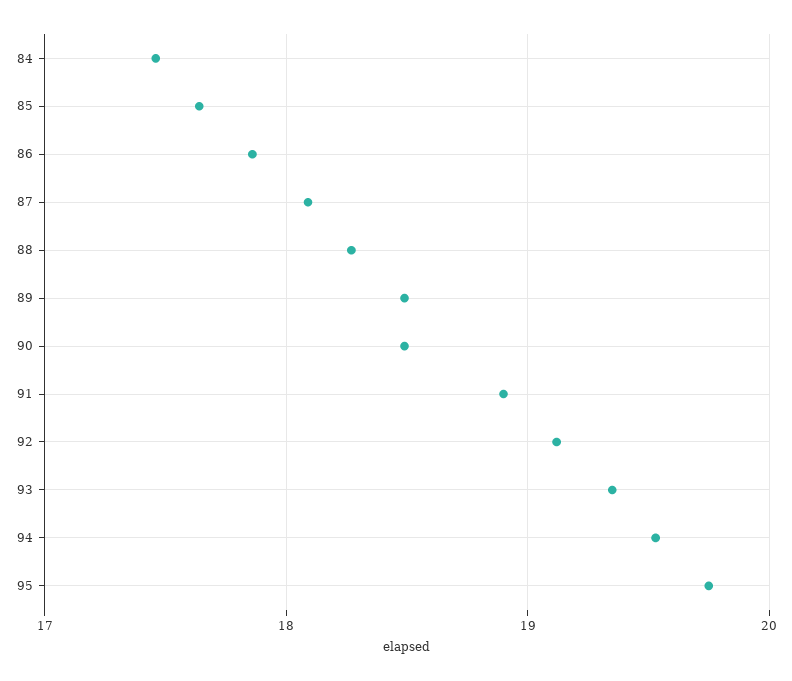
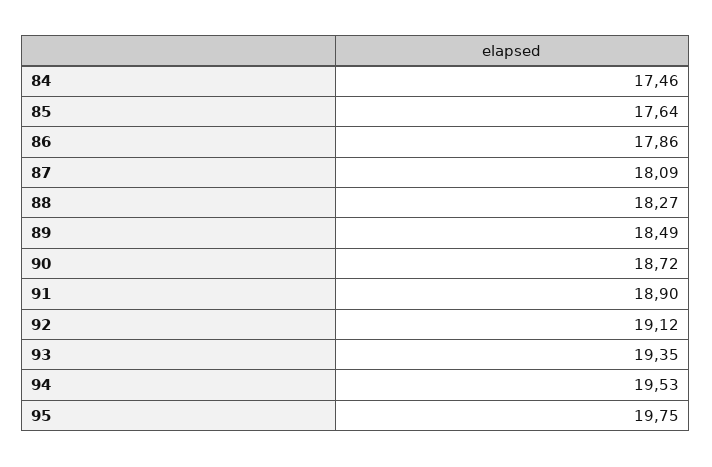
90: 18.5 -> 18.72

